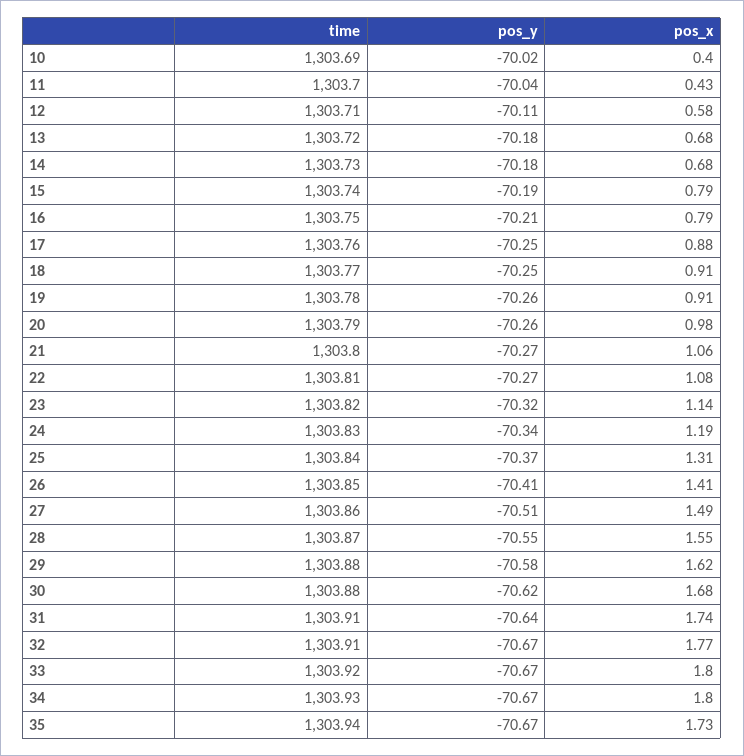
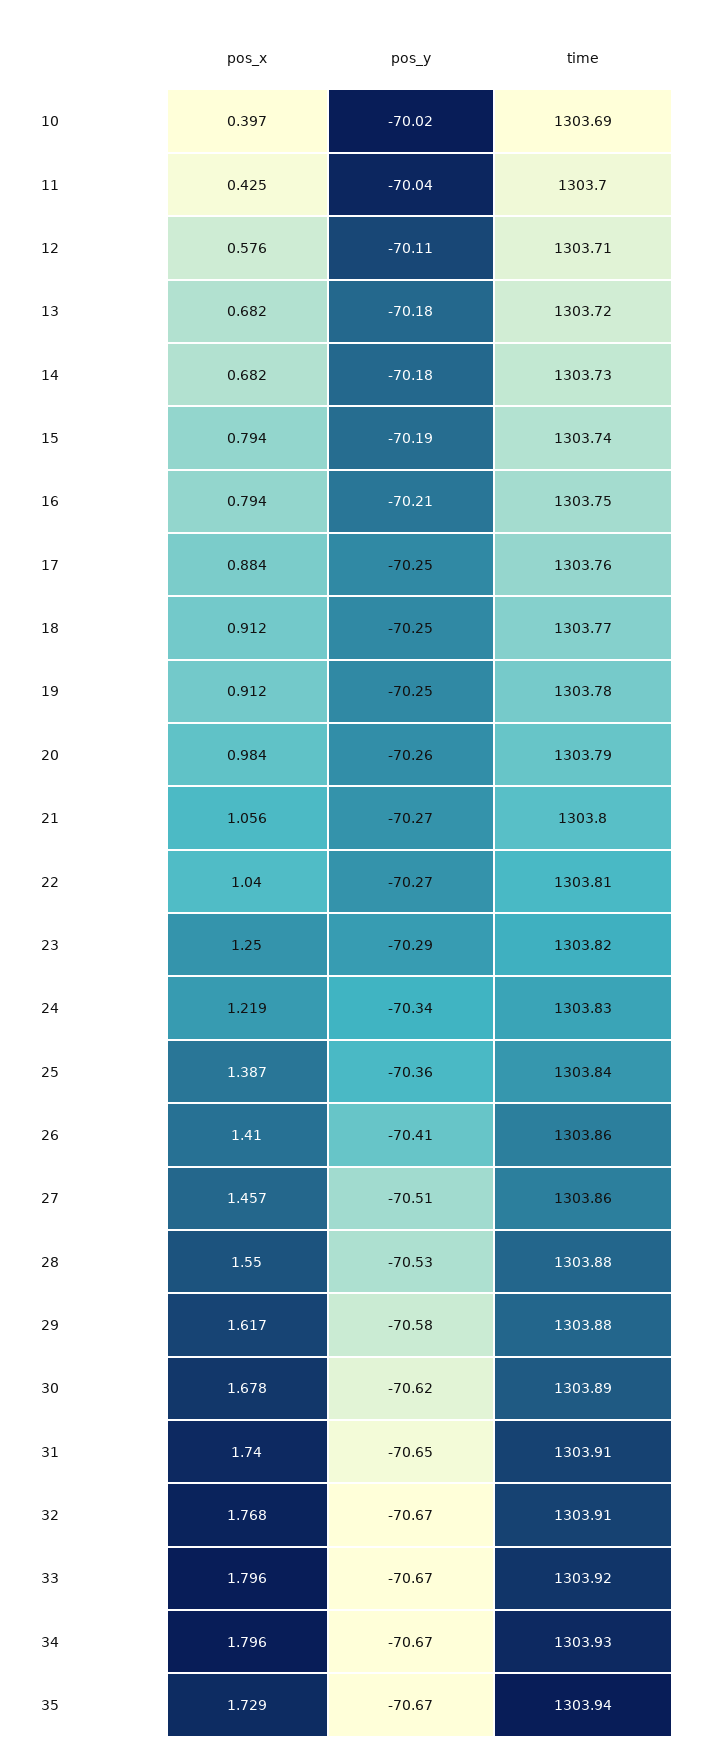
pos_y, 19: -70.26 -> -70.25
pos_x, 22: 1.08 -> 1.04
pos_y, 23: -70.32 -> -70.29
pos_x, 23: 1.14 -> 1.25
pos_x, 24: 1.19 -> 1.219
pos_y, 25: -70.37 -> -70.36
pos_x, 25: 1.31 -> 1.387
time, 26: 1303.85 -> 1303.86
pos_x, 27: 1.49 -> 1.457
time, 28: 1303.87 -> 1303.88
pos_y, 28: -70.55 -> -70.53
time, 30: 1303.88 -> 1303.89
pos_y, 31: -70.64 -> -70.65

